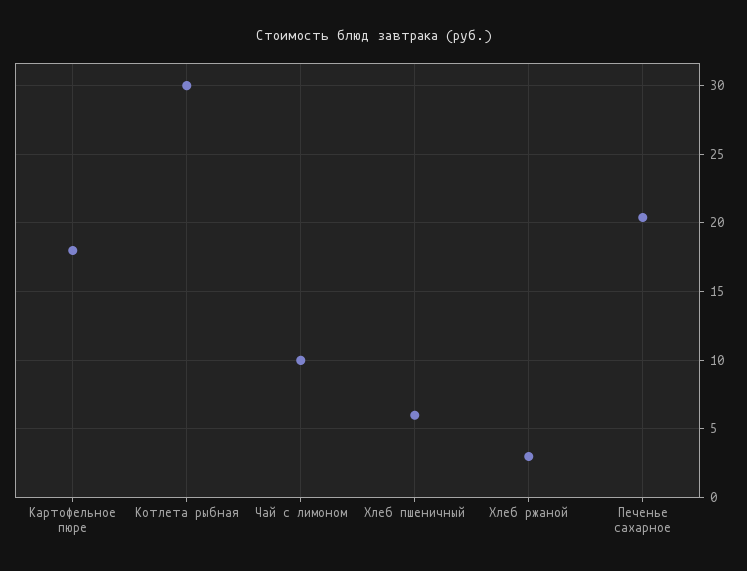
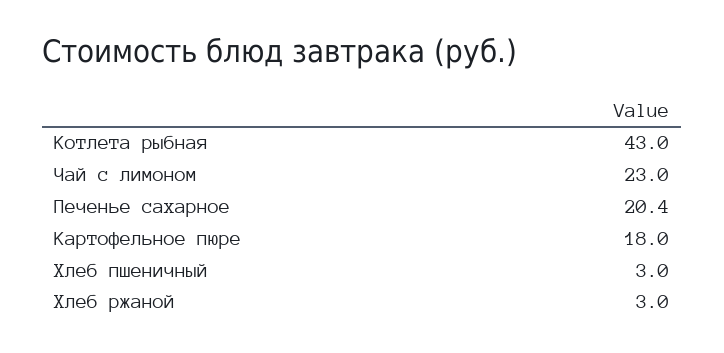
Котлета рыбная: 30 -> 43
Чай с лимоном: 10 -> 23
Хлеб пшеничный: 6 -> 3

